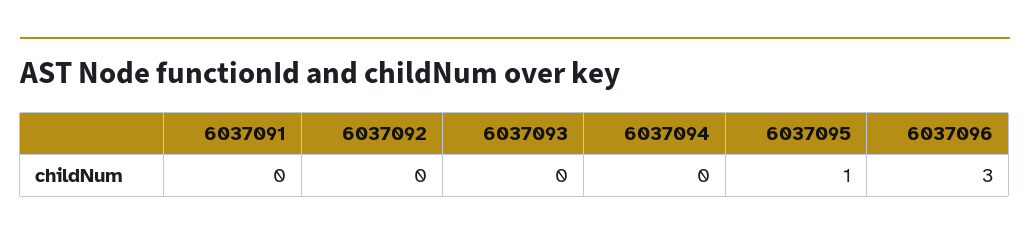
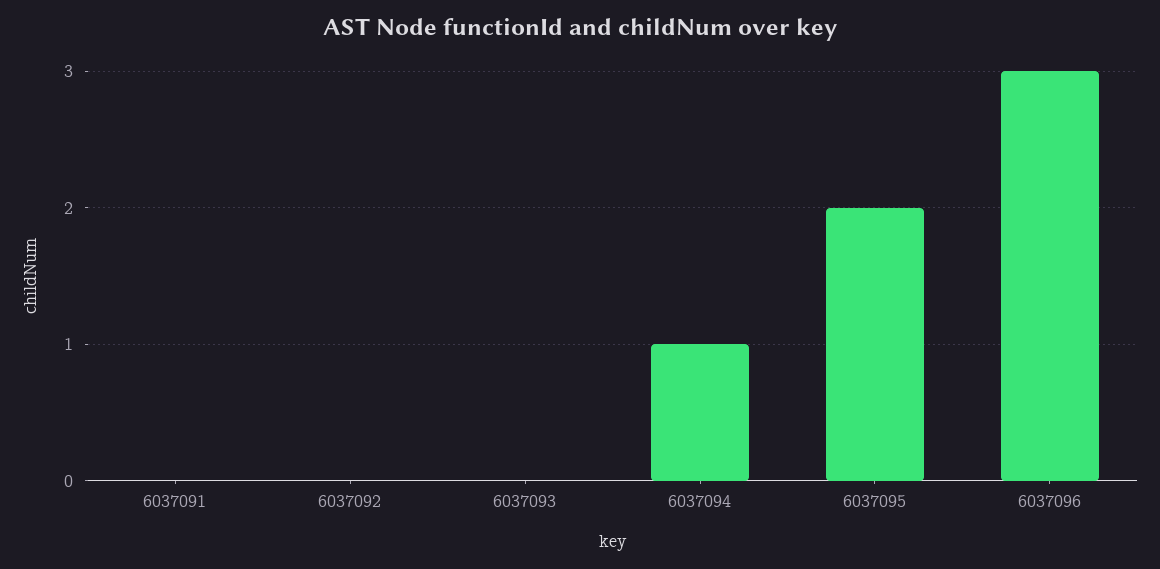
6037094: 0 -> 1
6037095: 1 -> 2

